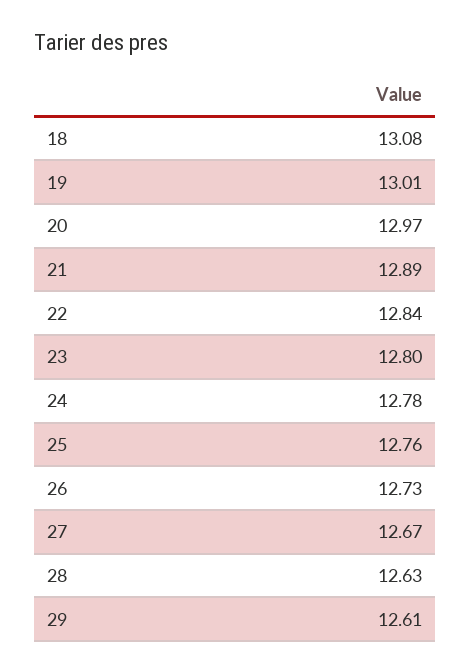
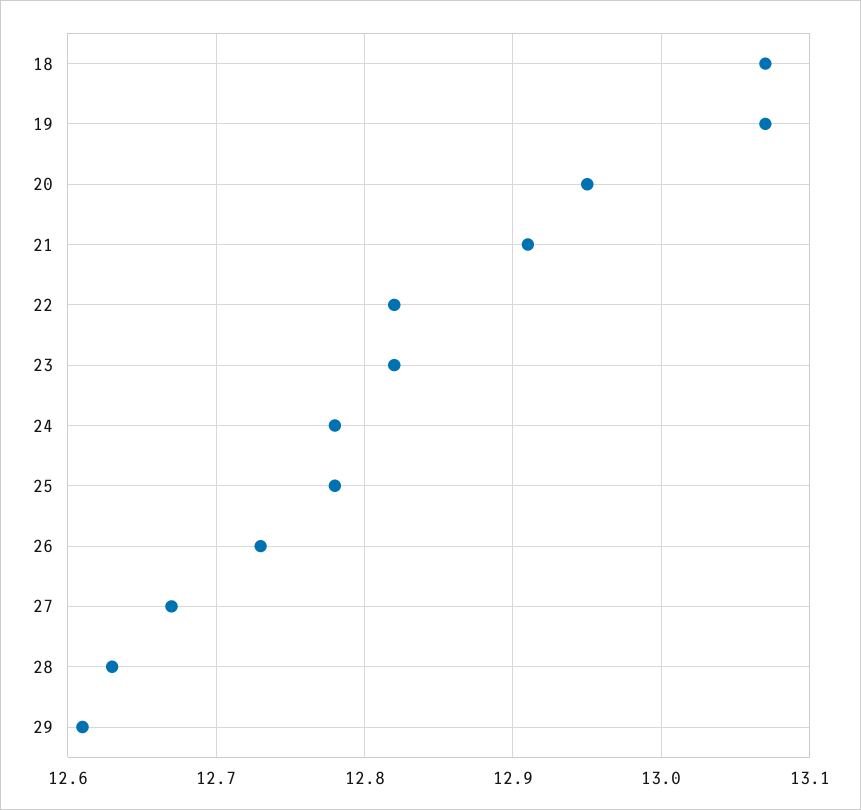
18: 13.08 -> 13.07
19: 13.01 -> 13.07
20: 12.97 -> 12.95
21: 12.89 -> 12.91
22: 12.84 -> 12.82
23: 12.8 -> 12.82
25: 12.76 -> 12.78

